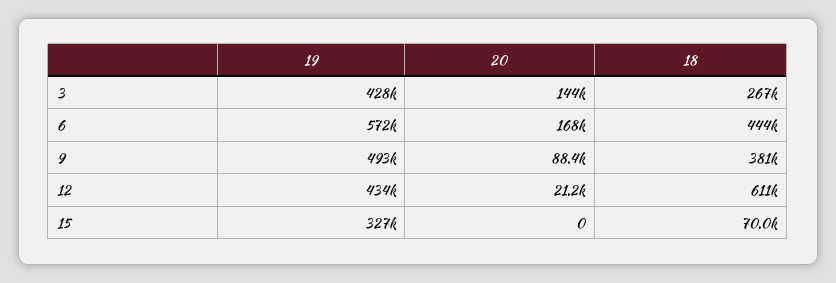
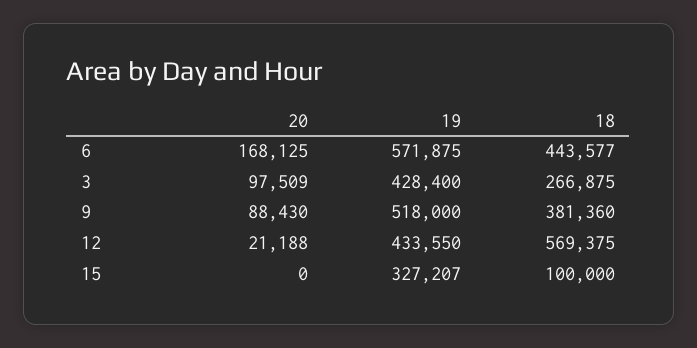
20, 3: 144000 -> 97509
19, 9: 493000 -> 518000
18, 12: 611000 -> 569375
18, 15: 70000 -> 100000

